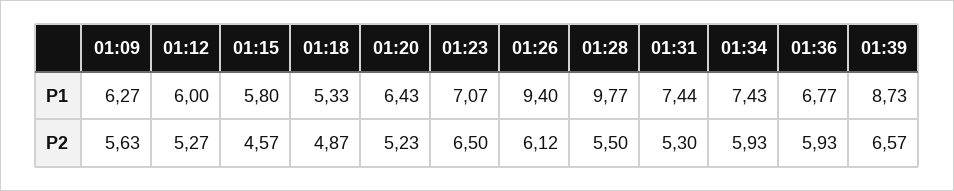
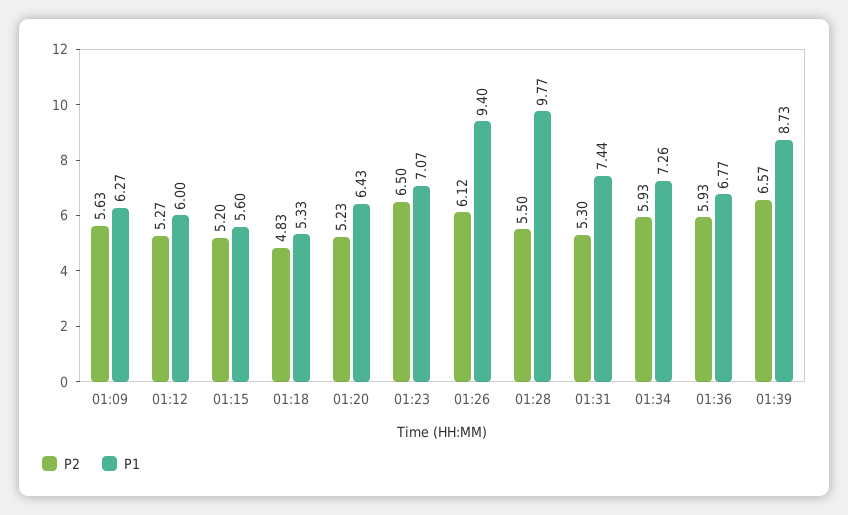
P1, 01:15: 5.8 -> 5.6
P1, 01:34: 7.43 -> 7.26
P2, 01:15: 4.57 -> 5.2
P2, 01:18: 4.87 -> 4.83

